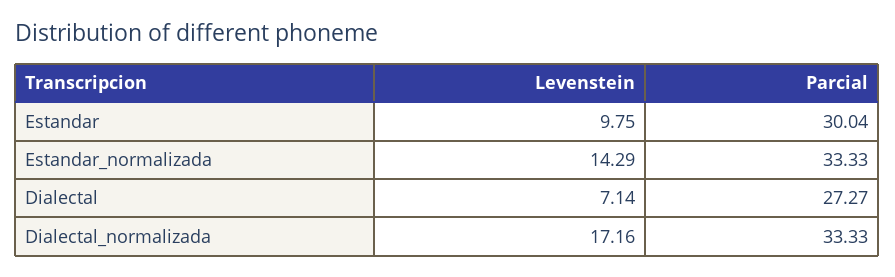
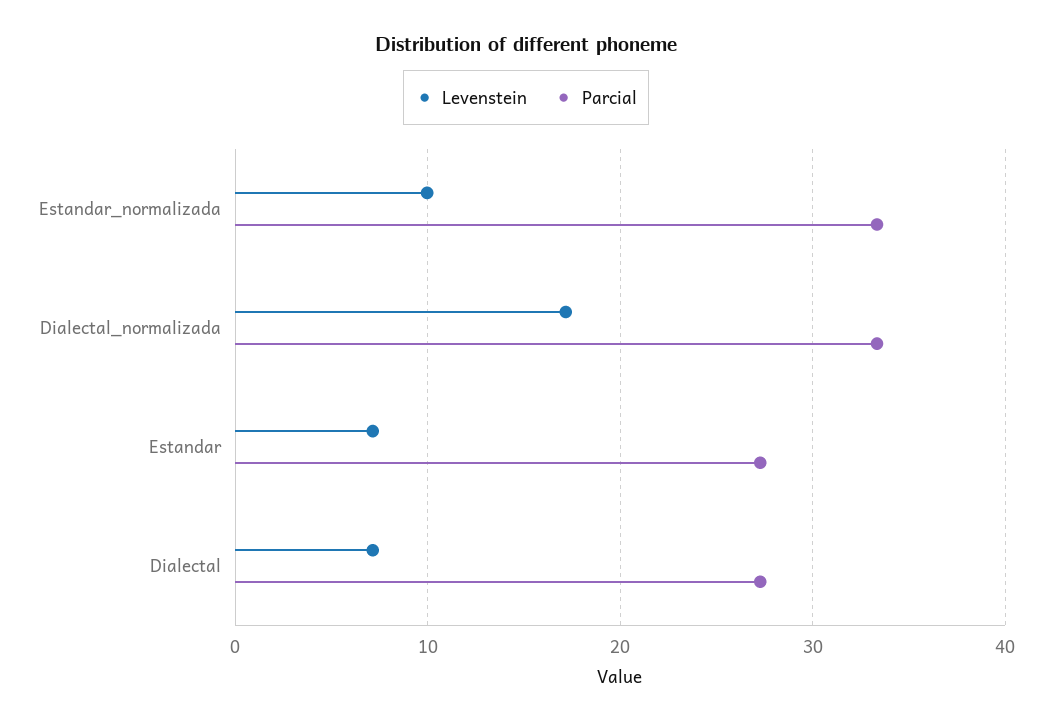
Levenstein, Estandar: 9.75 -> 7
Parcial, Estandar: 30.04 -> 27
Levenstein, Estandar_normalizada: 14.29 -> 10

